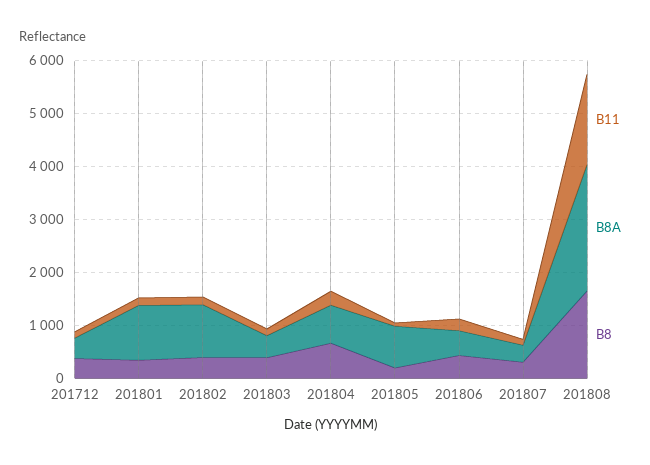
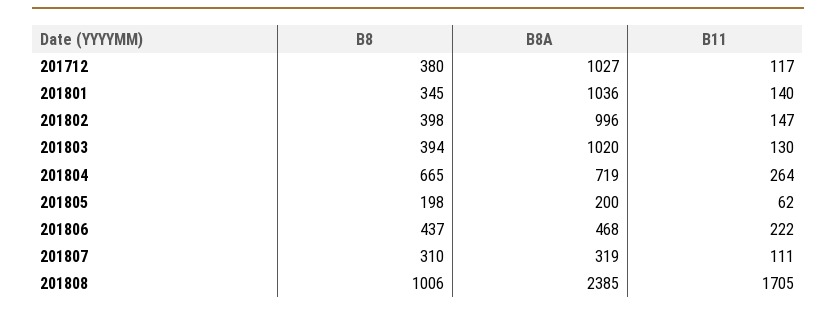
B8A, 201712: 400 -> 1027
B8A, 201803: 400 -> 1020
B8A, 201805: 800 -> 200
B8, 201808: 1600 -> 1006

